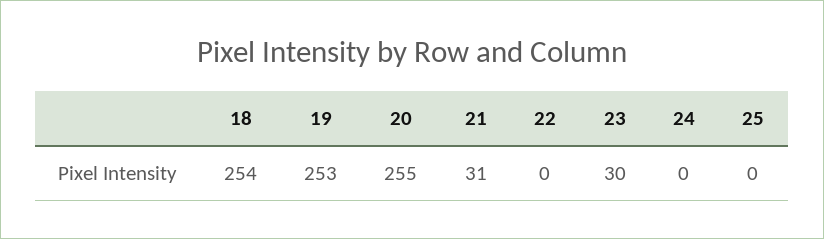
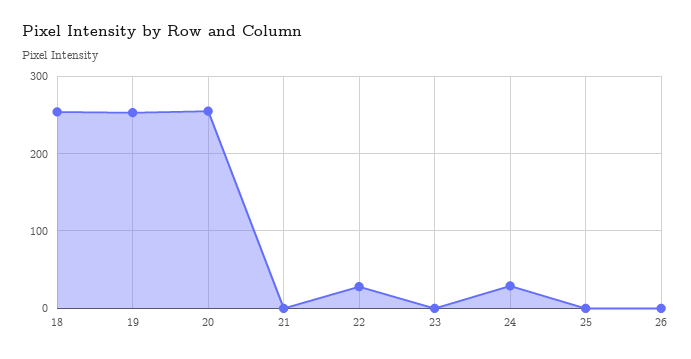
21: 31 -> 0
22: 0 -> 30
23: 30 -> 0
24: 0 -> 30
26: none -> 0

